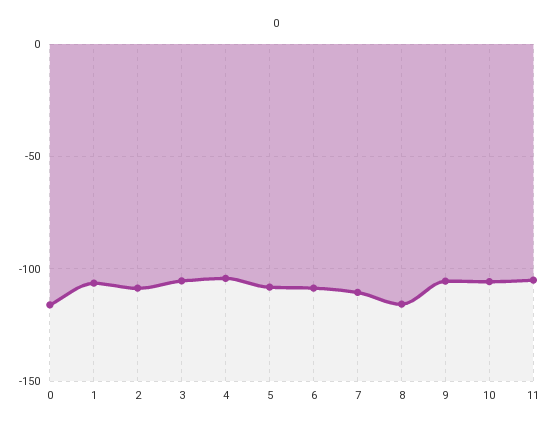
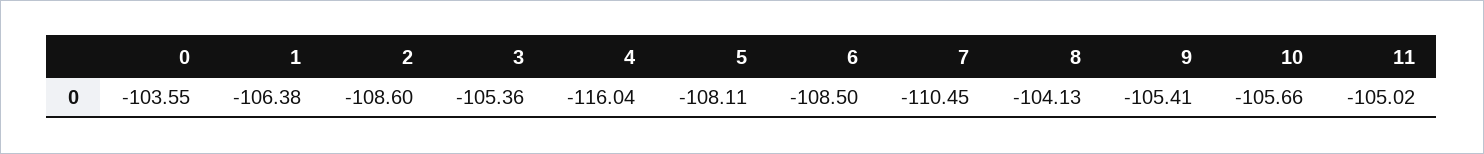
0: -115 -> -103.55
4: -105 -> -116.04
8: -115 -> -104.13

